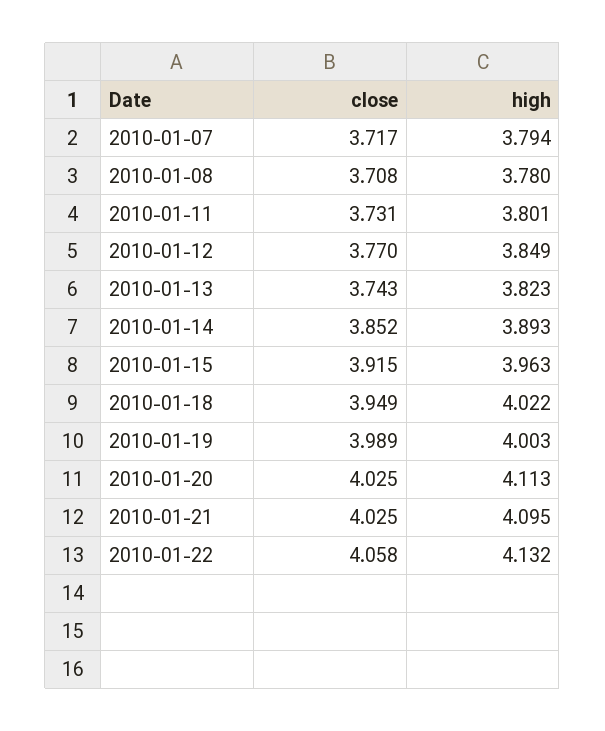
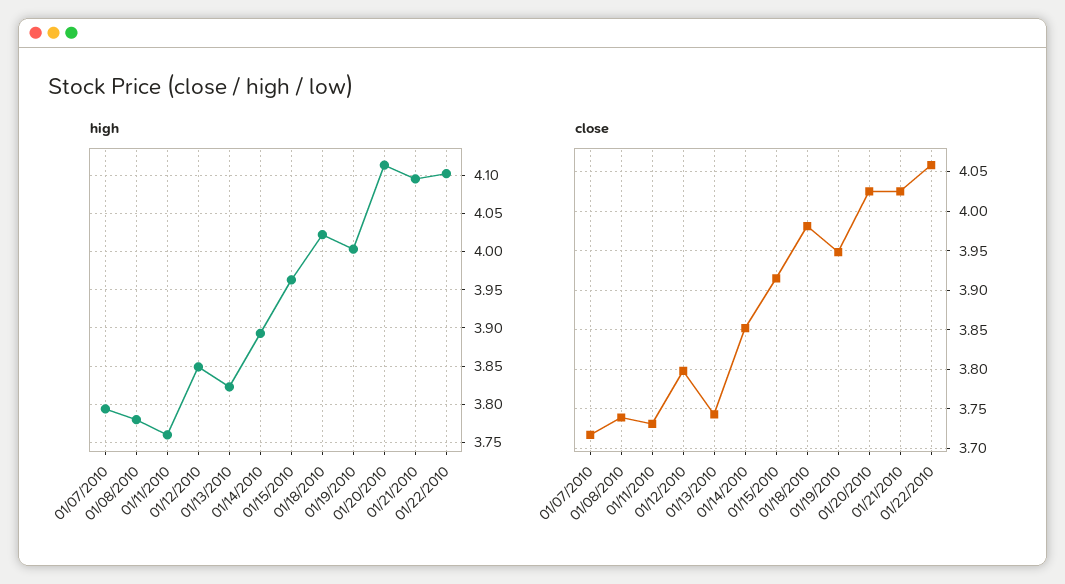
close, 2010-01-08: 3.708 -> 3.74
high, 2010-01-11: 3.801 -> 3.76
close, 2010-01-12: 3.77 -> 3.8
close, 2010-01-18: 3.949 -> 3.98
close, 2010-01-19: 3.989 -> 3.95
high, 2010-01-22: 4.132 -> 4.1

